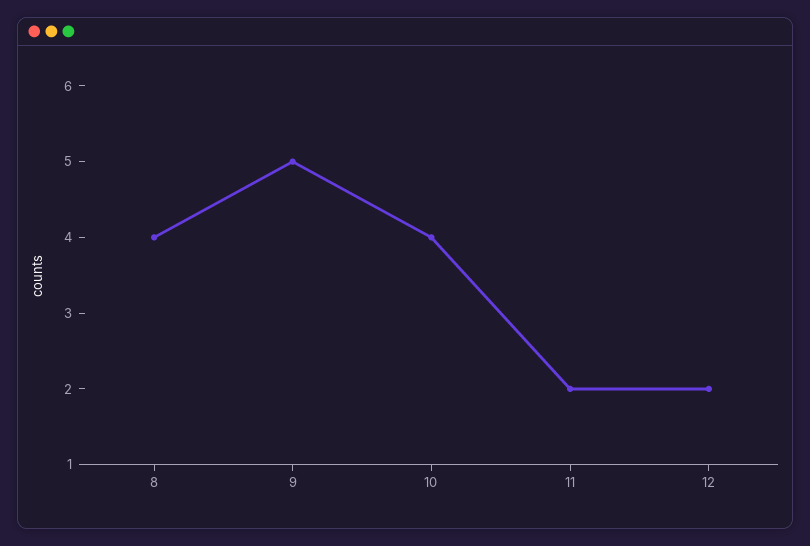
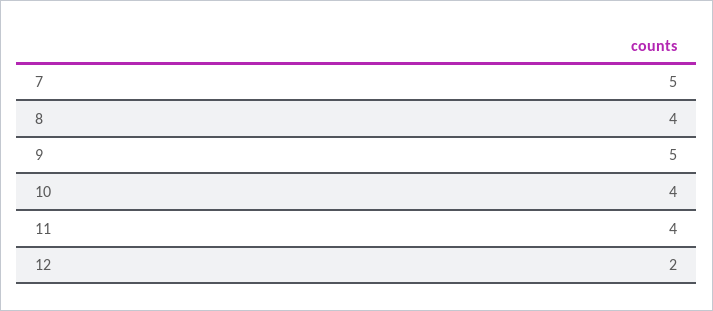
11: 2 -> 4
7: none -> 5

